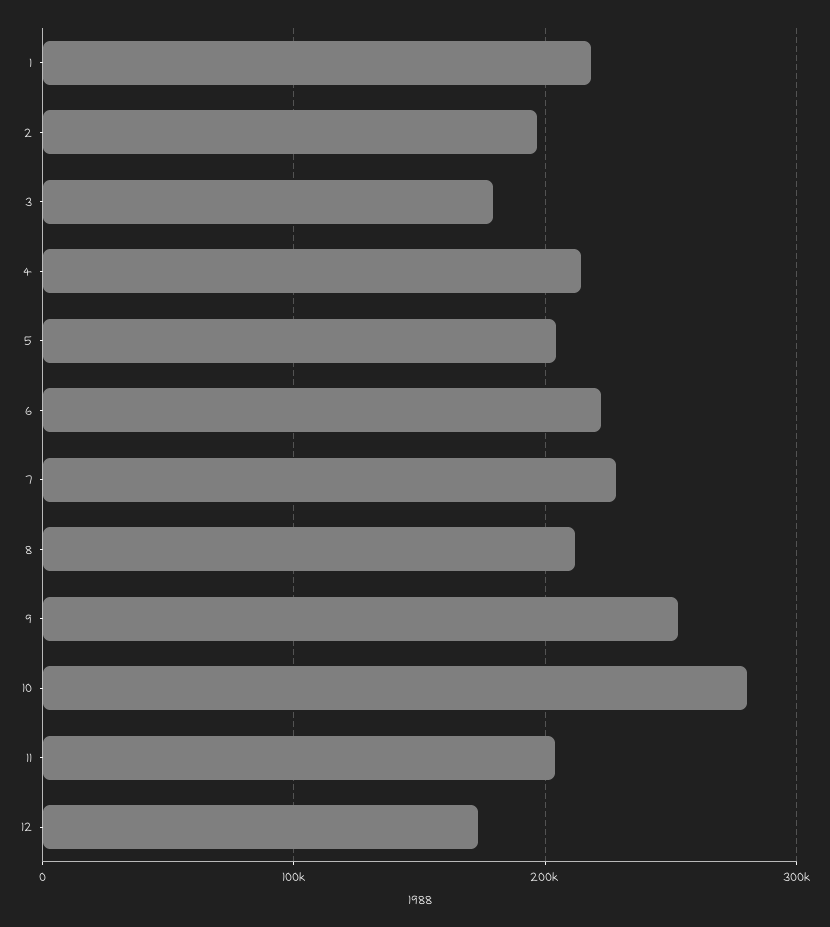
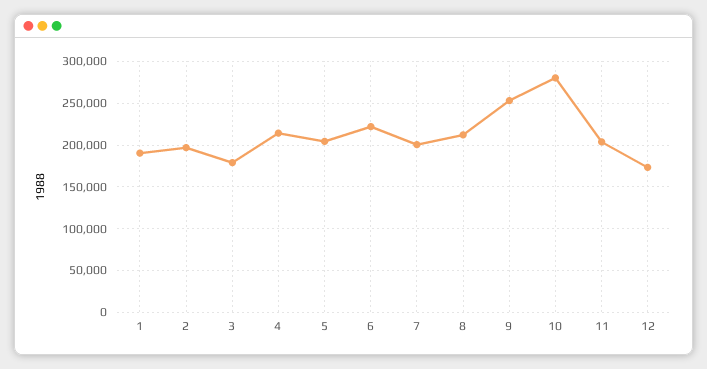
1: 220000 -> 190000
7: 230000 -> 200000

